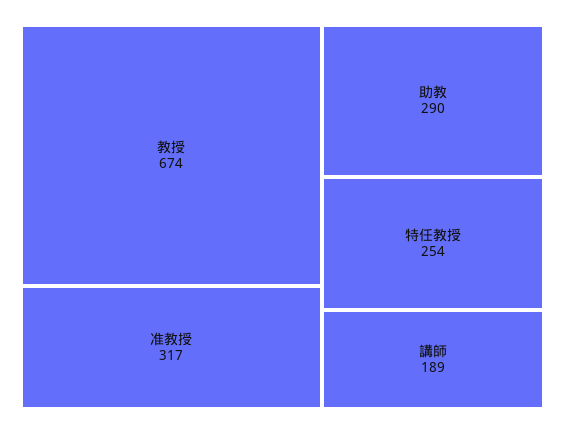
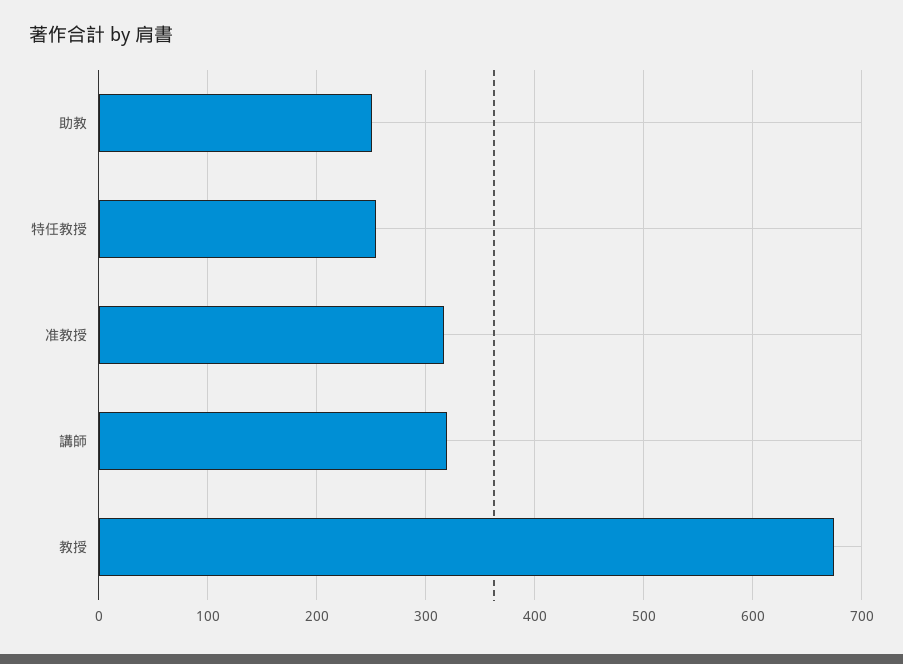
助教: 290 -> 250
講師: 189 -> 320

